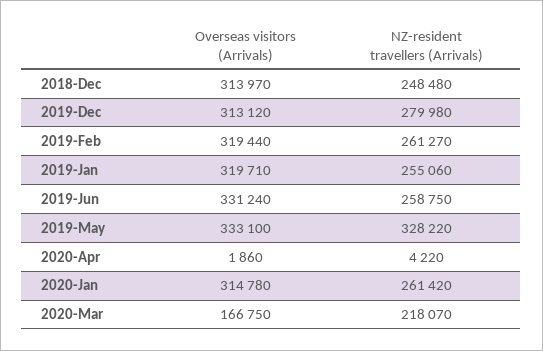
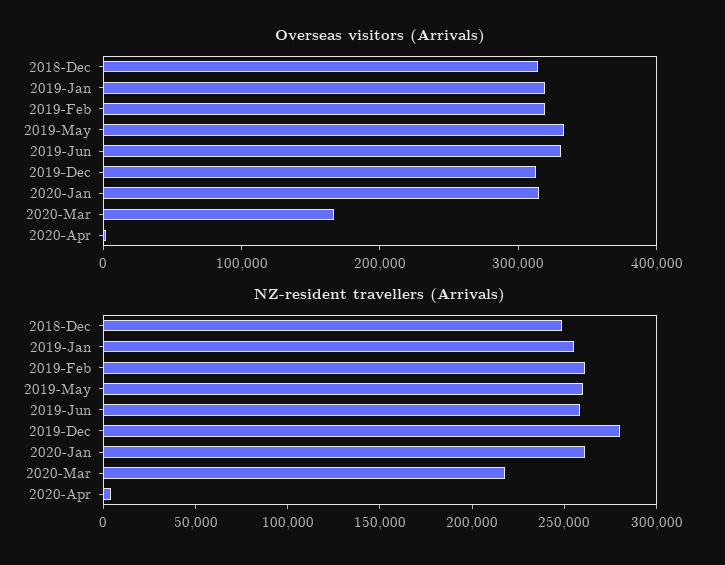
NZ-resident travellers (Arrivals), 2019-May: 328220 -> 260000

